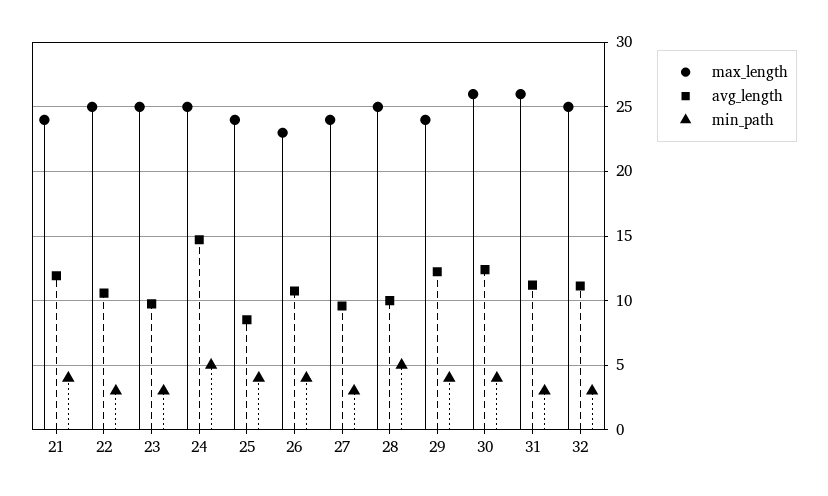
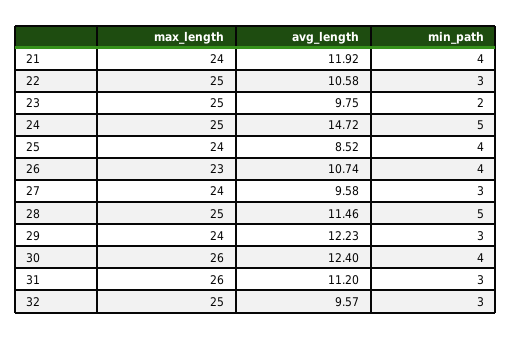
min_path, 23: 3 -> 2
avg_length, 28: 10 -> 11.46
min_path, 29: 4 -> 3
avg_length, 32: 11 -> 9.57

